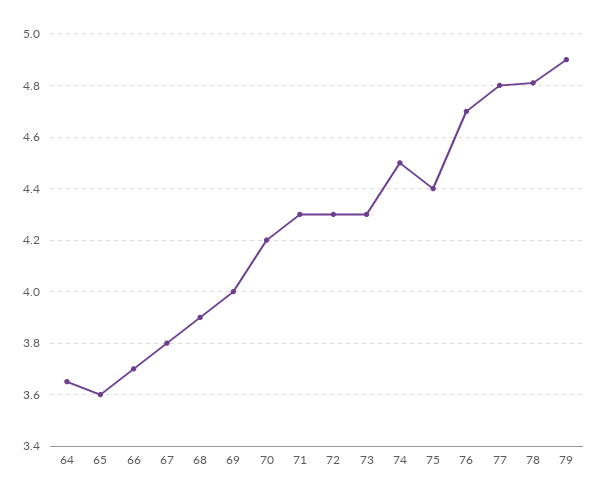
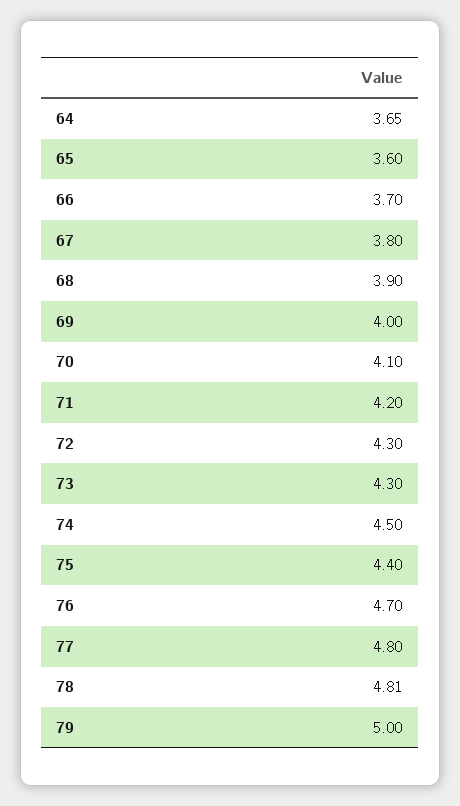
70: 4.2 -> 4.1
71: 4.3 -> 4.2
79: 4.9 -> 5

